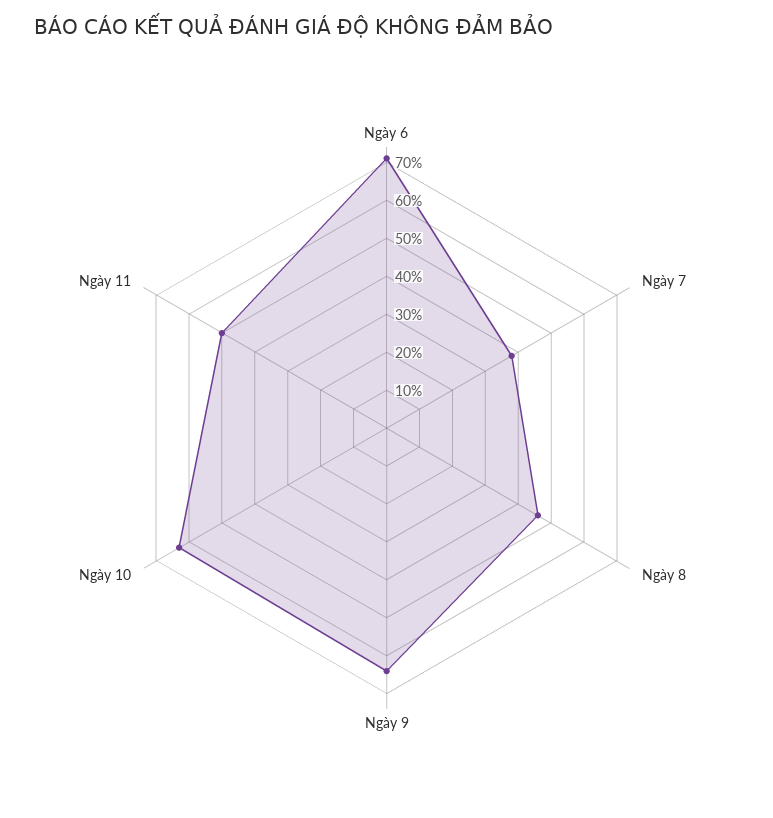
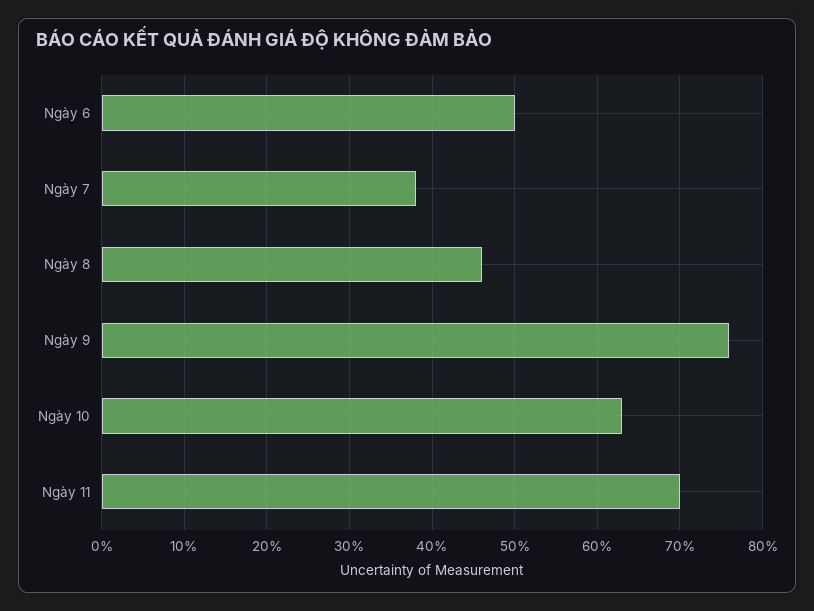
Ngày 6: 70 -> 50
Ngày 9: 65 -> 76
Ngày 11: 50 -> 70

